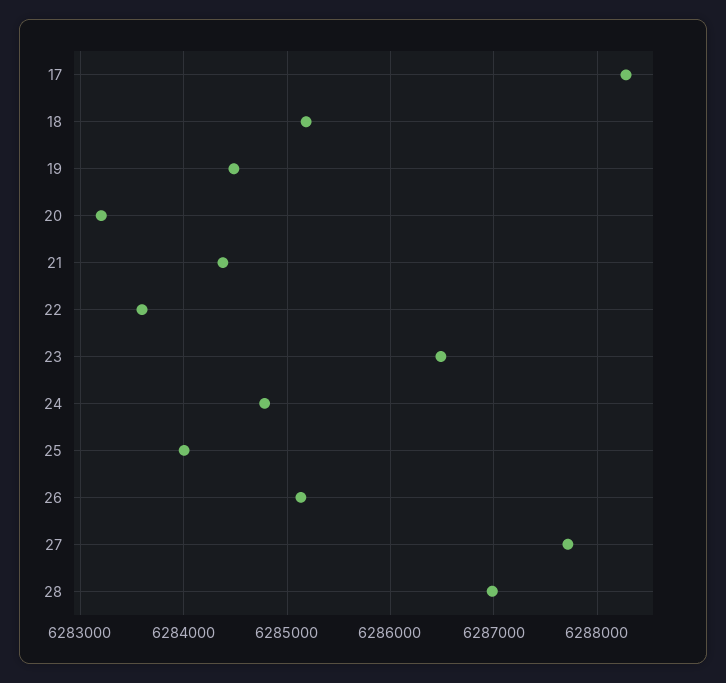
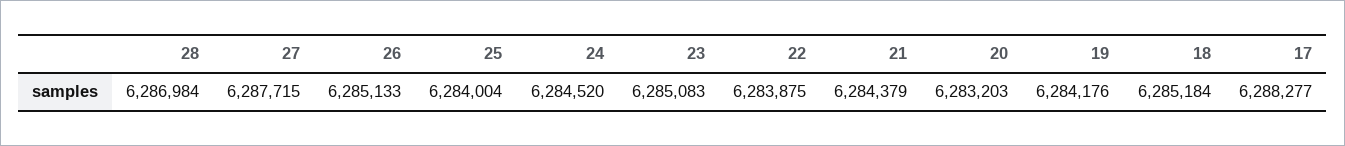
19: 6284500 -> 6284176
22: 6283600 -> 6283875
23: 6286500 -> 6285083
24: 6284800 -> 6284520

